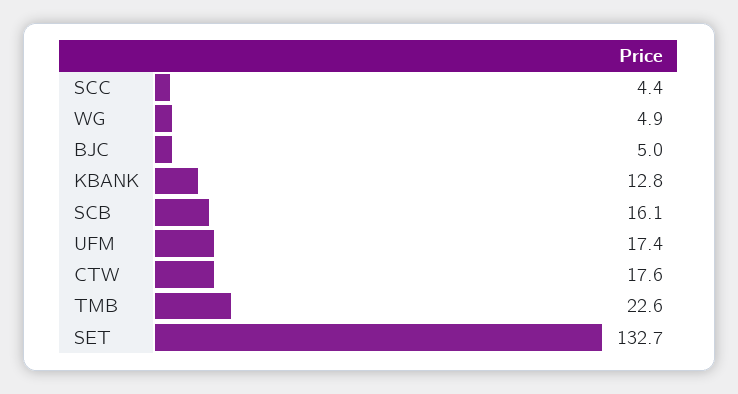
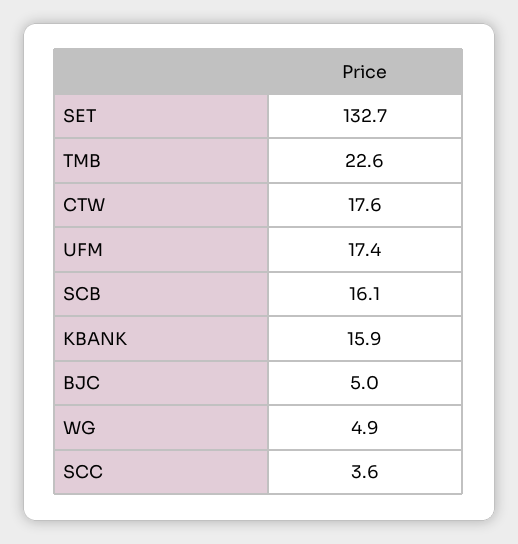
SCC: 4.4 -> 3.6
KBANK: 12.8 -> 15.9

